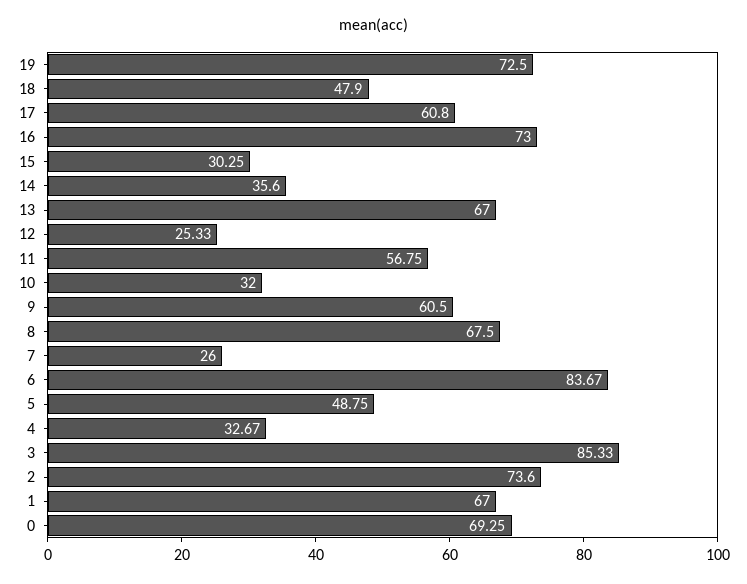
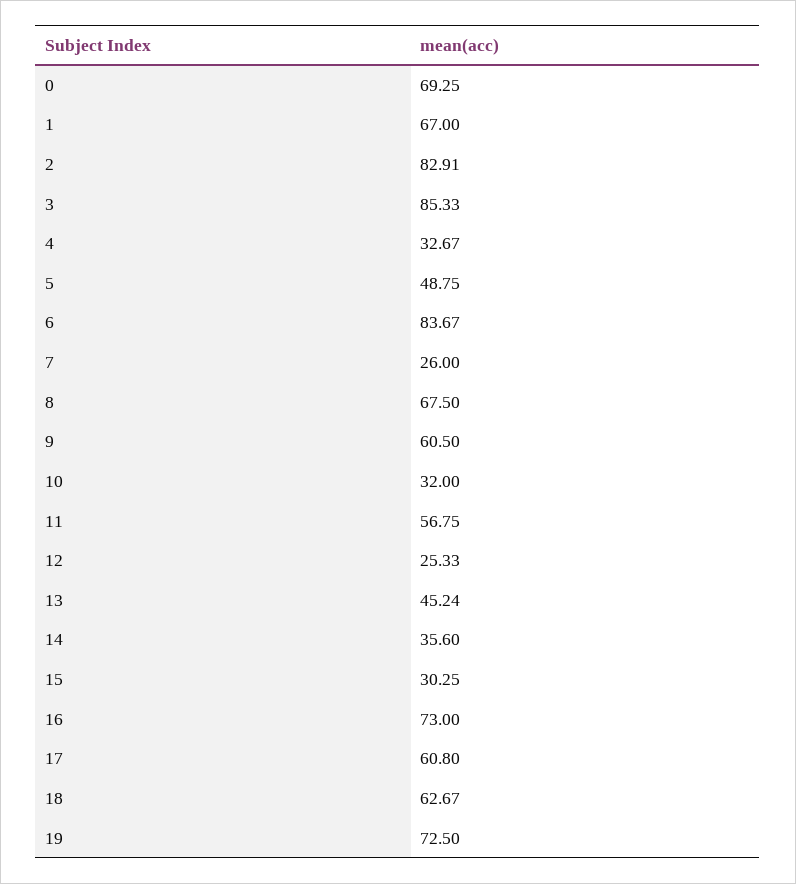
18: 47.9 -> 62.67
13: 67 -> 45.24
2: 73.6 -> 82.91

